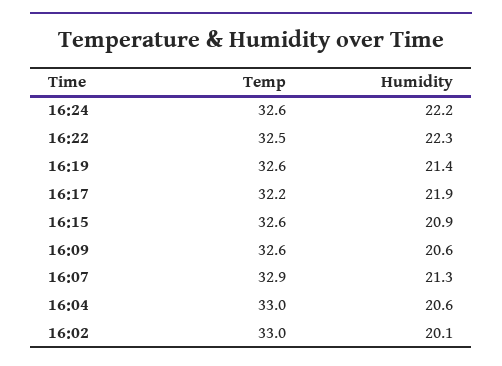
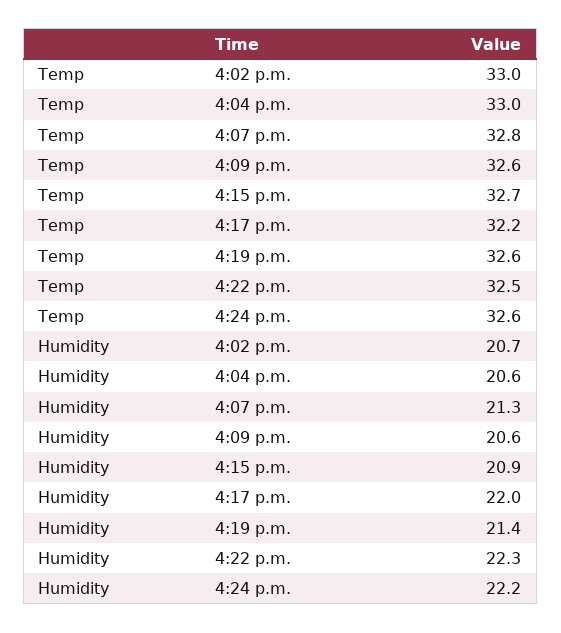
Humidity, 16:17: 21.9 -> 22
Temp, 16:15: 32.6 -> 32.7
Temp, 16:07: 32.9 -> 32.8
Humidity, 16:02: 20.1 -> 20.7

